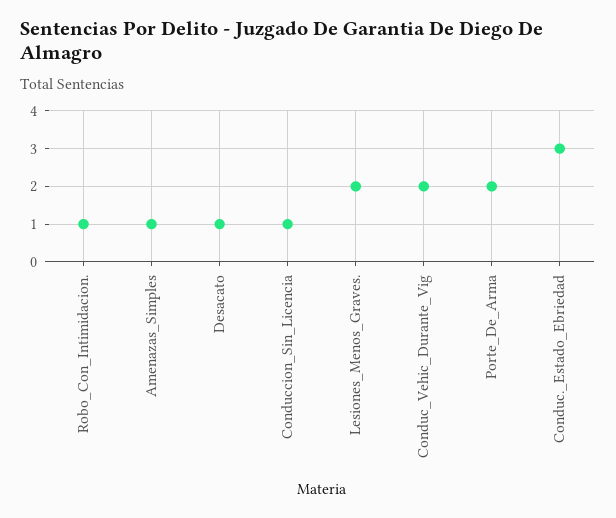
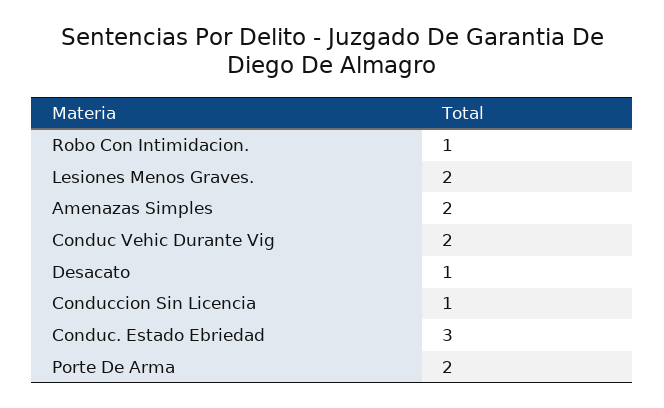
Amenazas_Simples: 1 -> 2

